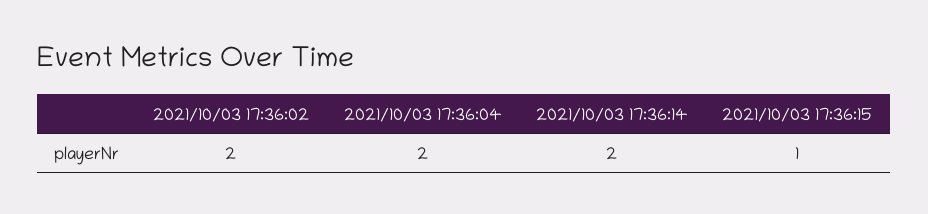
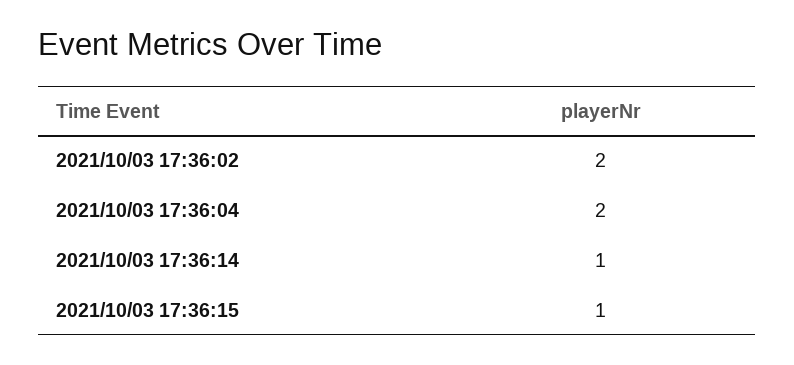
2021/10/03 17:36:14: 2 -> 1

